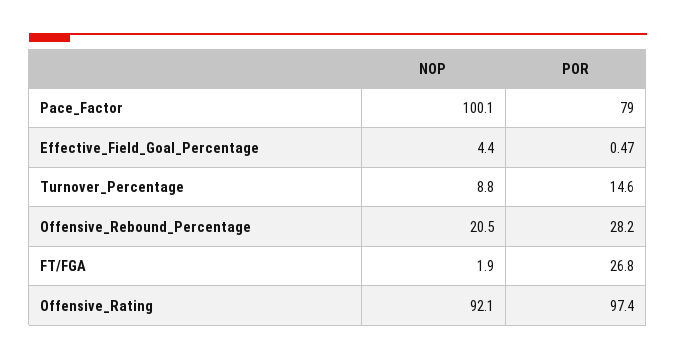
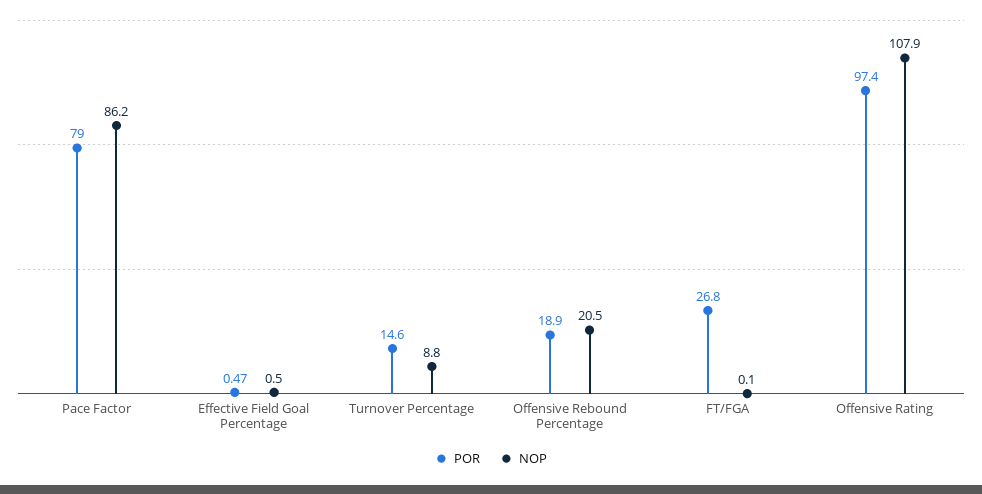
NOP, Pace_Factor: 100.1 -> 86.2
NOP, Effective_Field_Goal_Percentage: 4.4 -> 0.5
POR, Offensive_Rebound_Percentage: 28.2 -> 18.9
NOP, FT/FGA: 1.9 -> 0.1
NOP, Offensive_Rating: 92.1 -> 107.9

